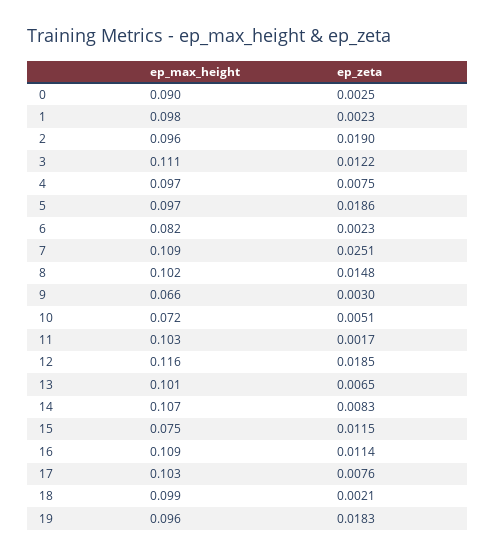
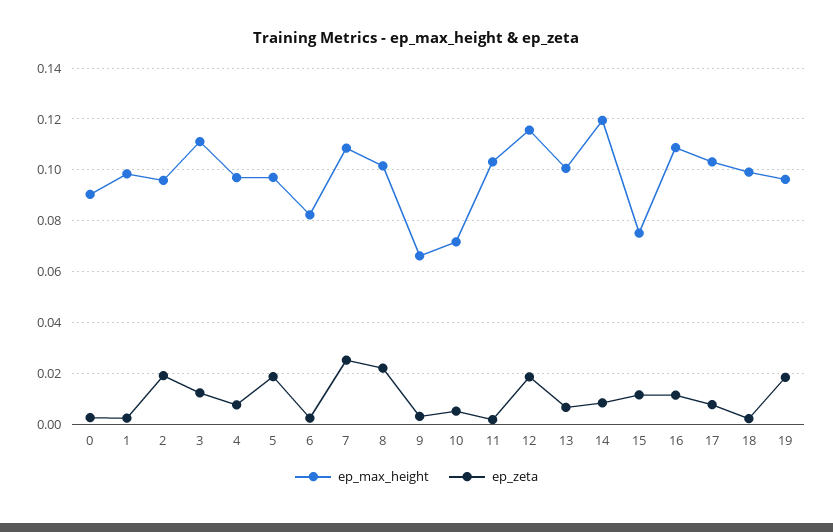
ep_zeta, 8: 0.0148 -> 0.0225
ep_max_height, 14: 0.107 -> 0.12

